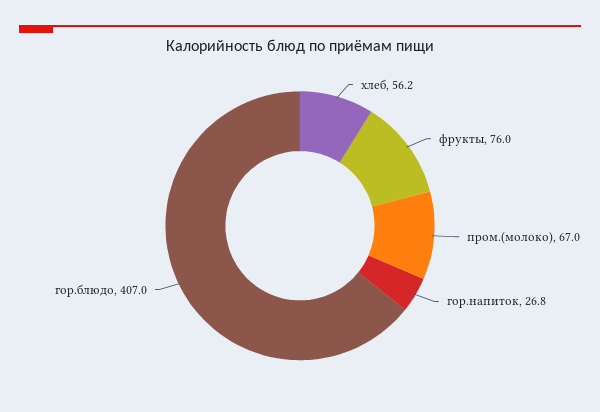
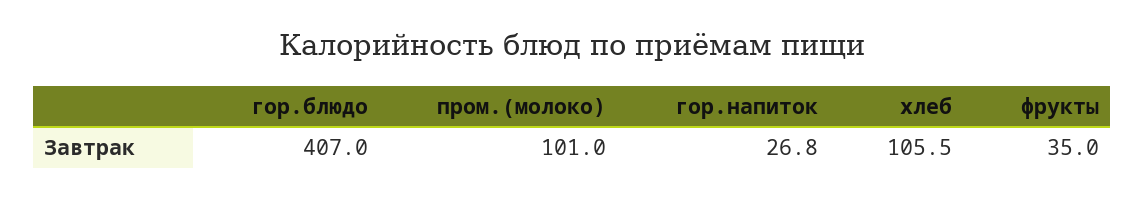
хлеб: 56.2 -> 105.5
фрукты: 76 -> 35
пром.(молоко): 67 -> 101

